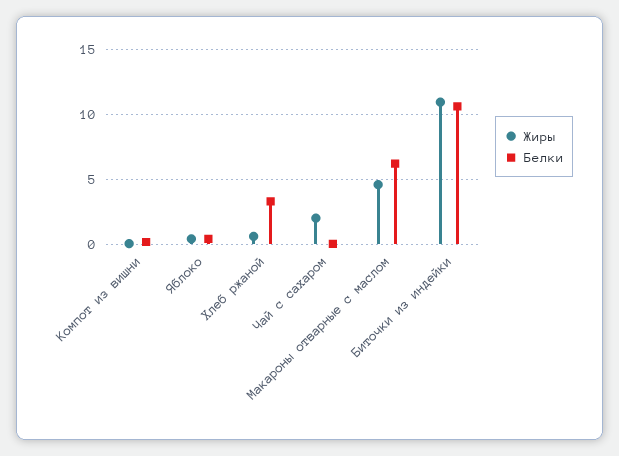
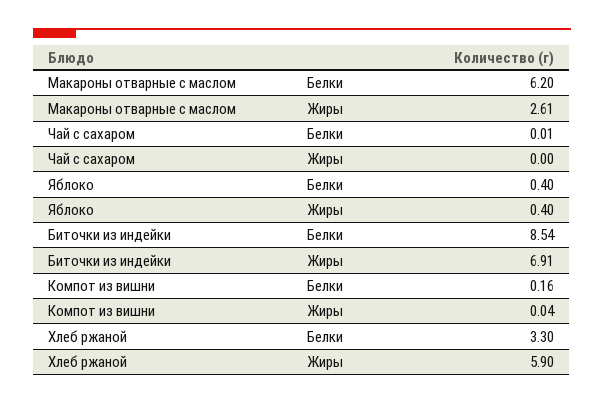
Жиры, Хлеб ржаной: 0.5 -> 5.9
Жиры, Чай с сахаром: 2 -> 0
Жиры, Макароны отварные с маслом: 4.5 -> 2.61
Жиры, Биточки из индейки: 11 -> 6.91
Белки, Биточки из индейки: 10.5 -> 8.54

